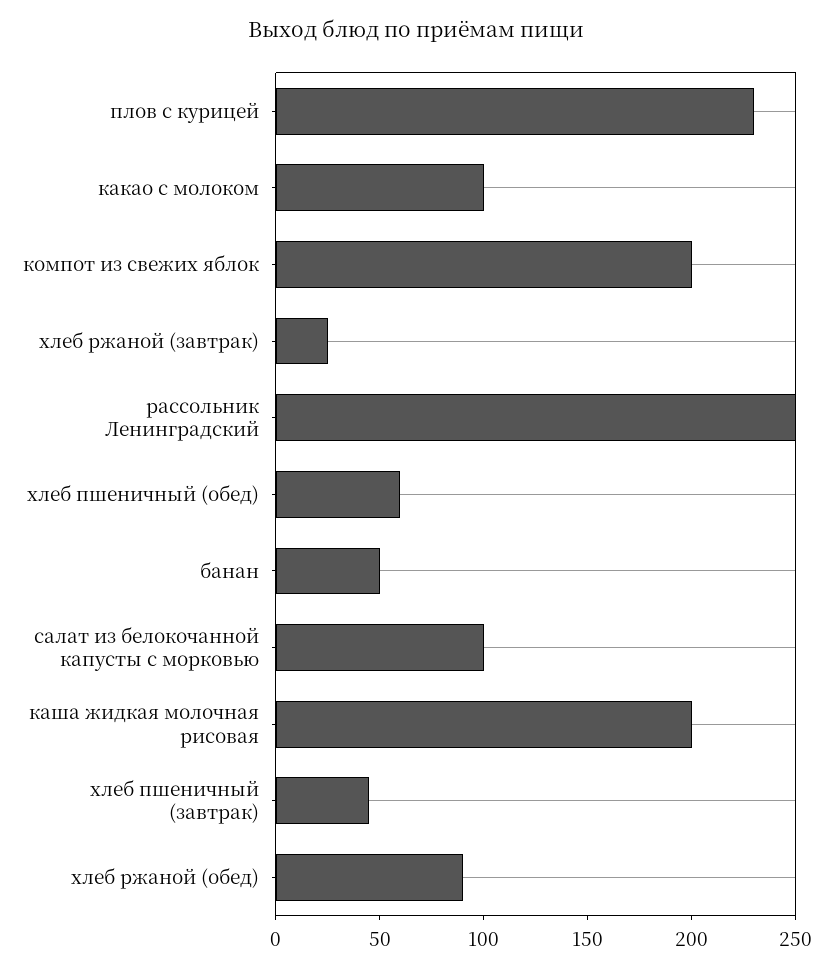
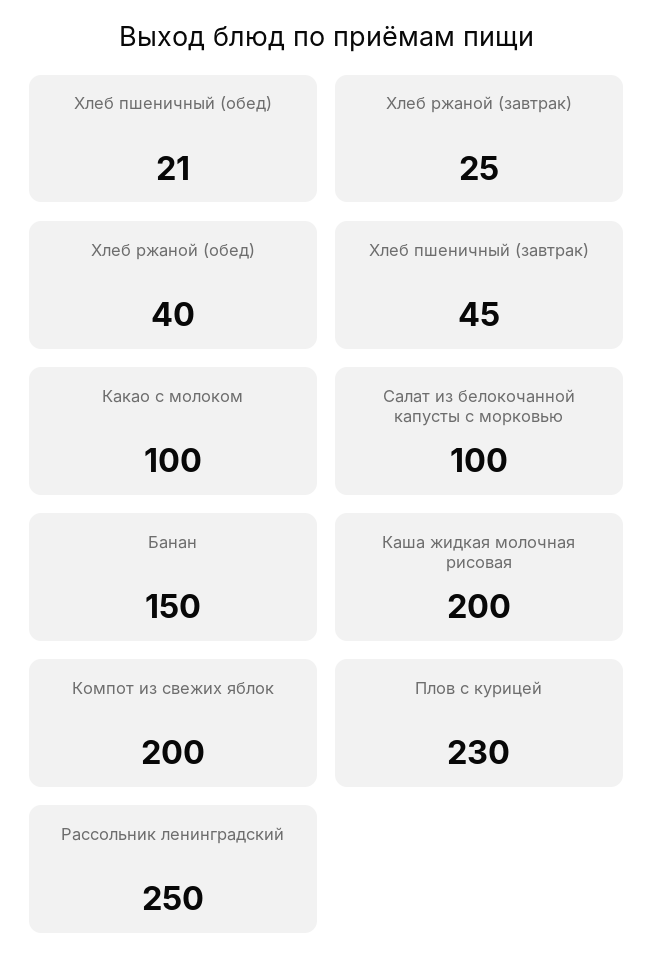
хлеб пшеничный (обед): 60 -> 21
банан: 50 -> 150
хлеб ржаной (обед): 90 -> 40

